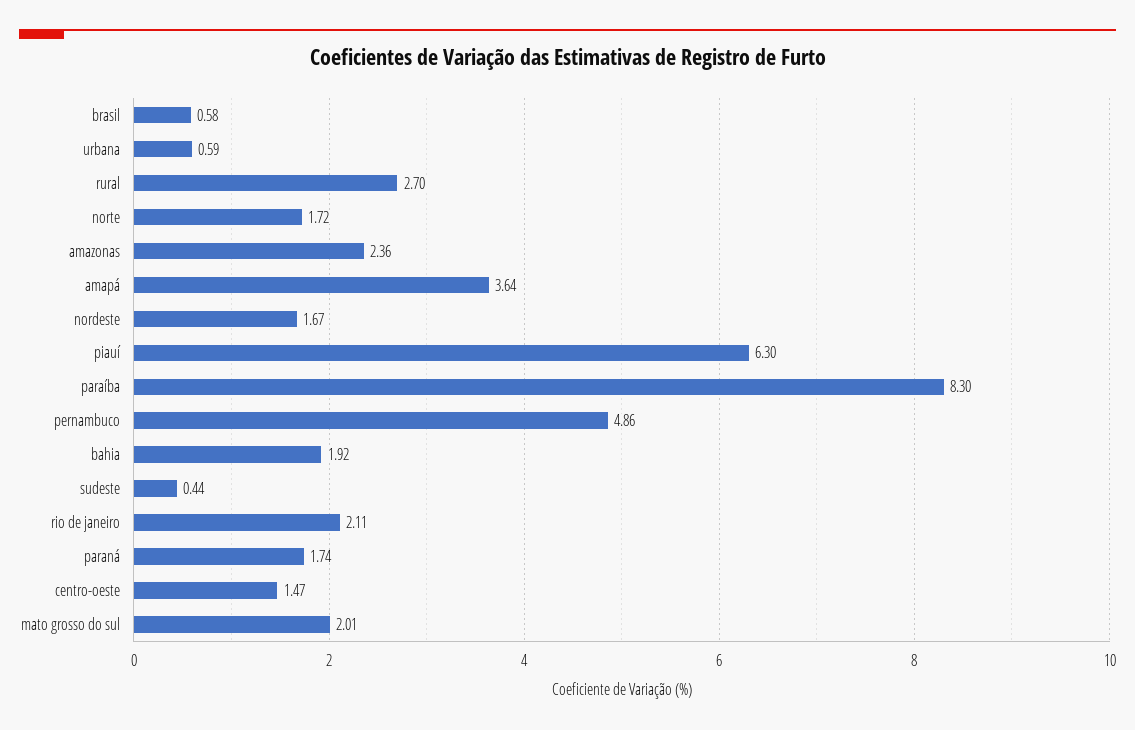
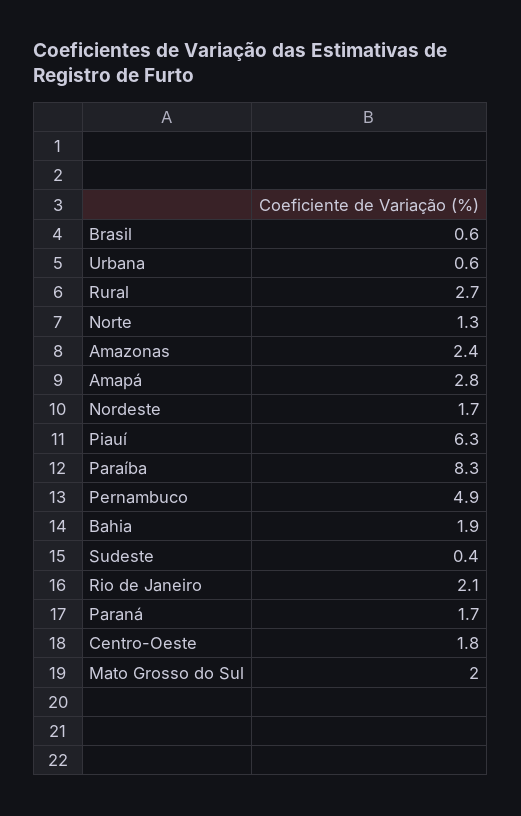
norte: 1.72 -> 1.3
amapá: 3.64 -> 2.8
centro-oeste: 1.47 -> 1.8

